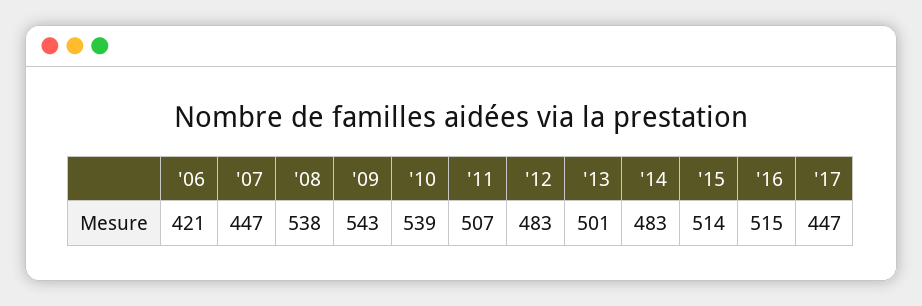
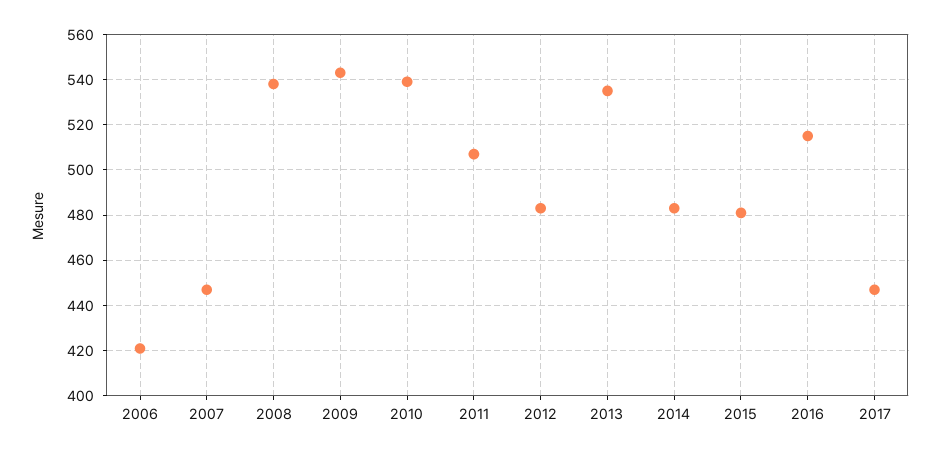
'13: 501 -> 535
'15: 514 -> 480

